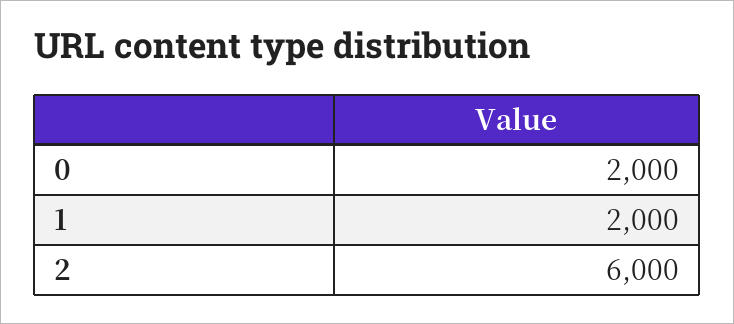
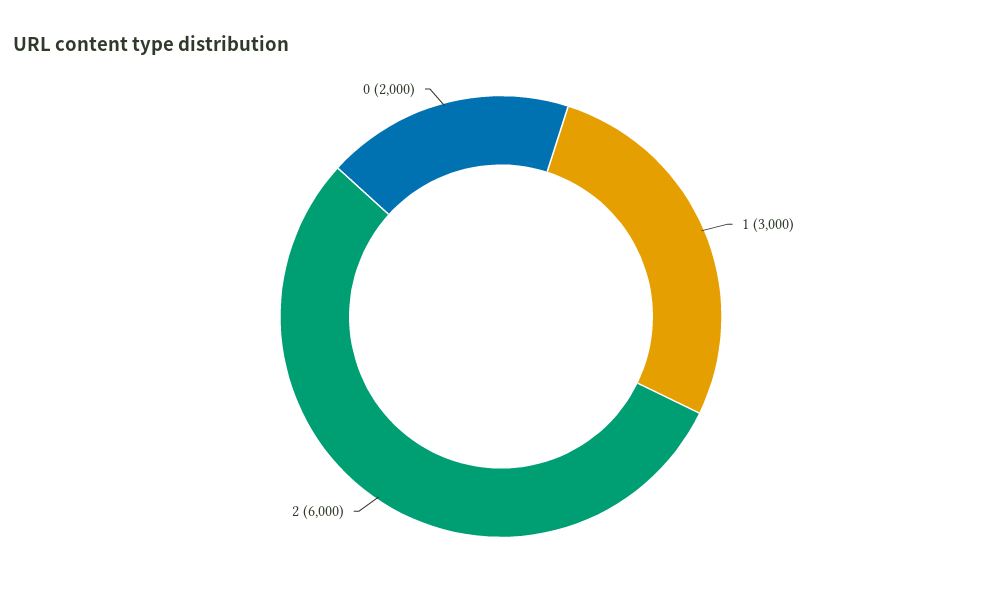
1: 2000 -> 3000

